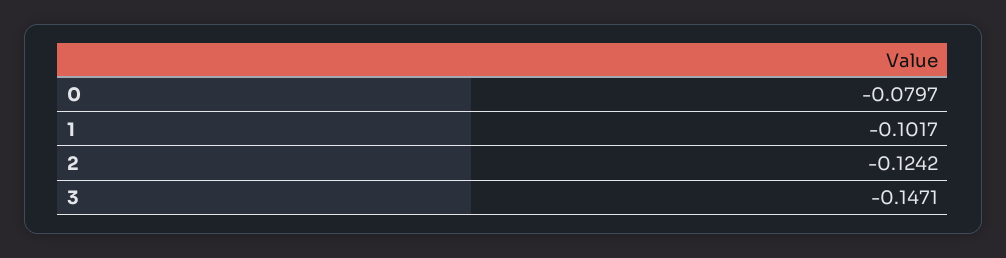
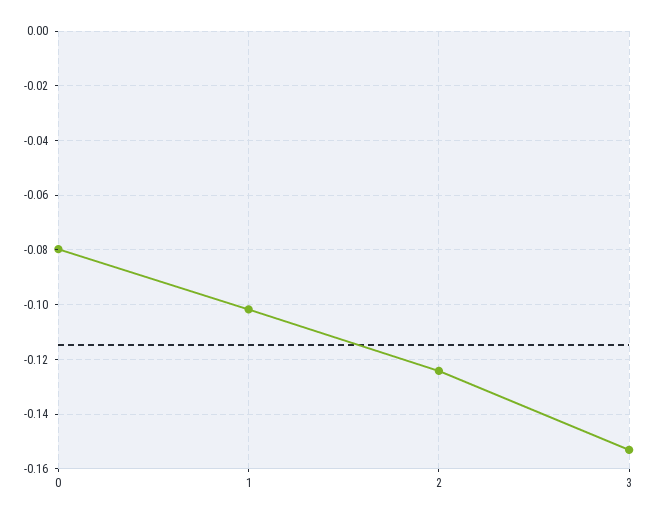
3: -0.1471 -> -0.1525

